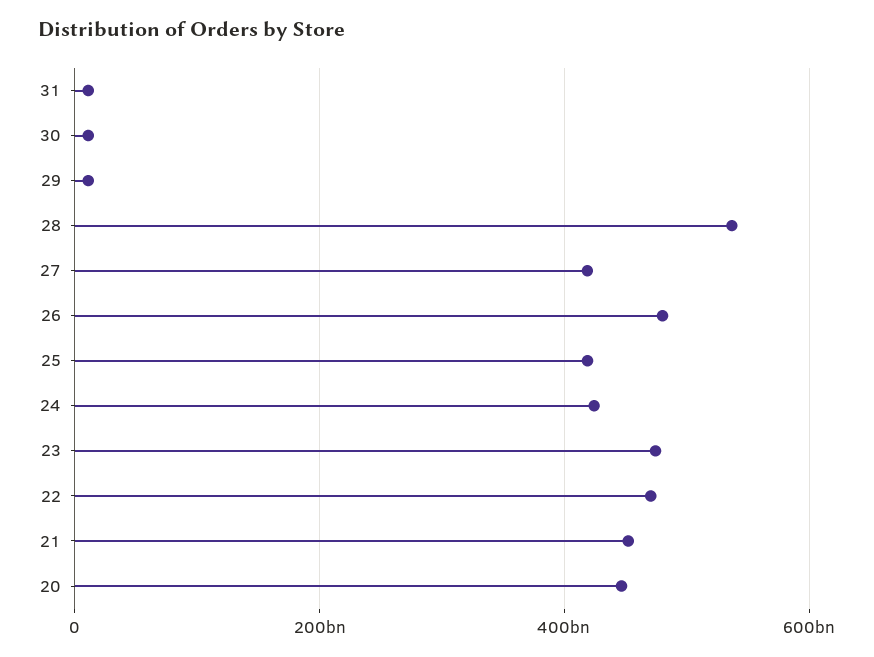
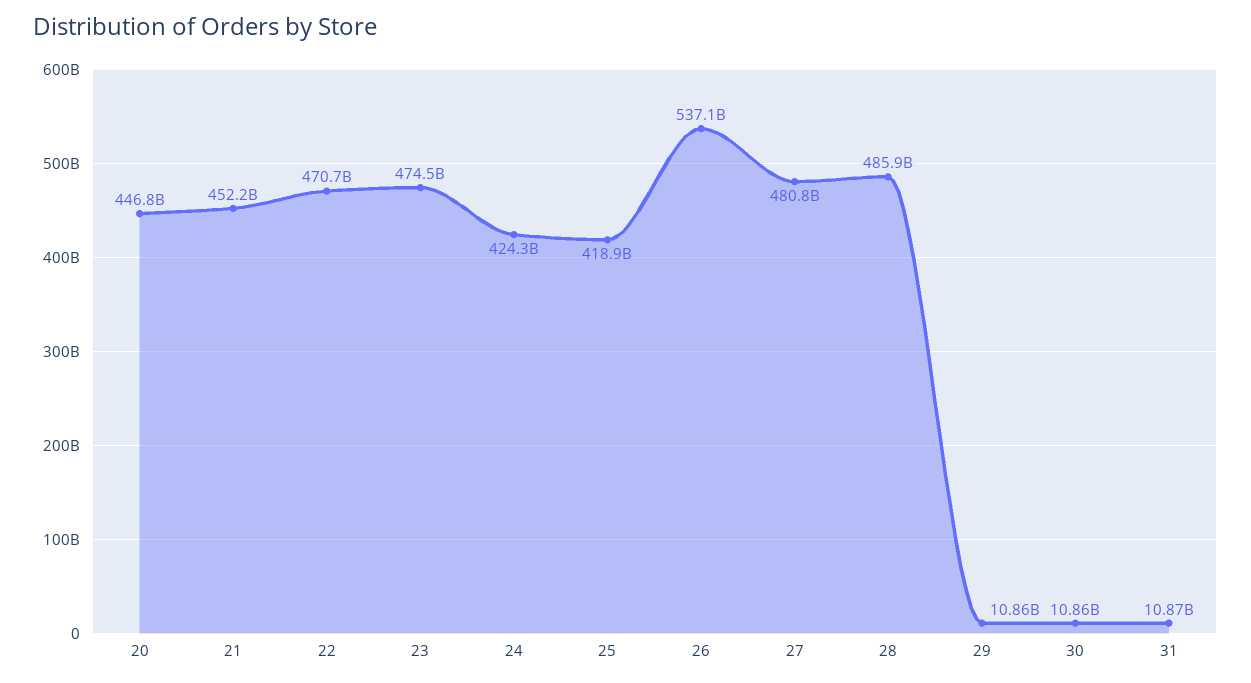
28: 540000000000 -> 485900000000
27: 420000000000 -> 480800000000
26: 480000000000 -> 537100000000

